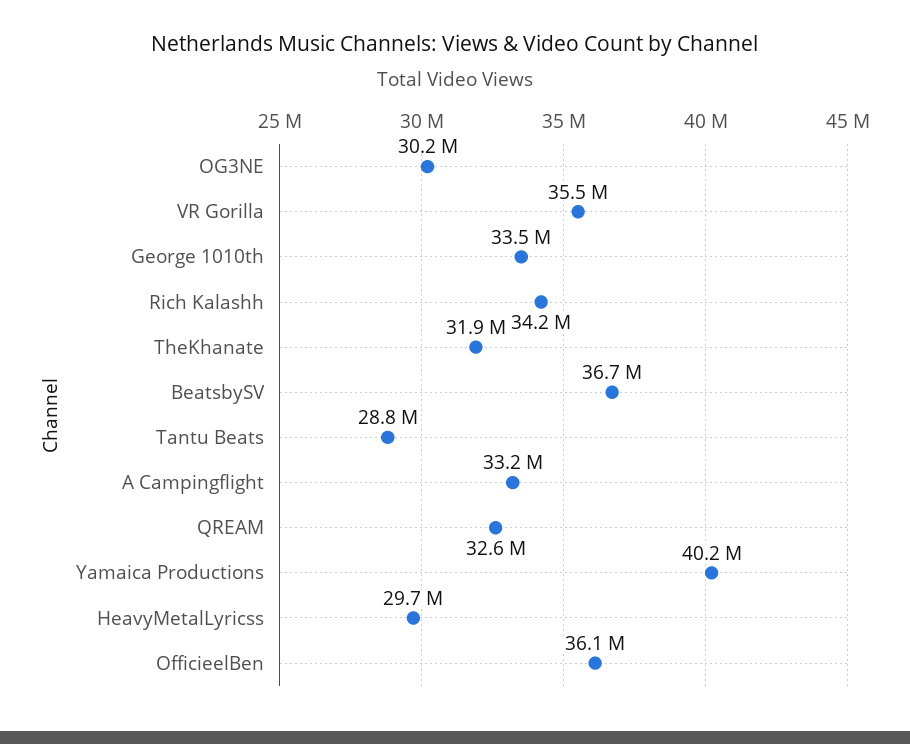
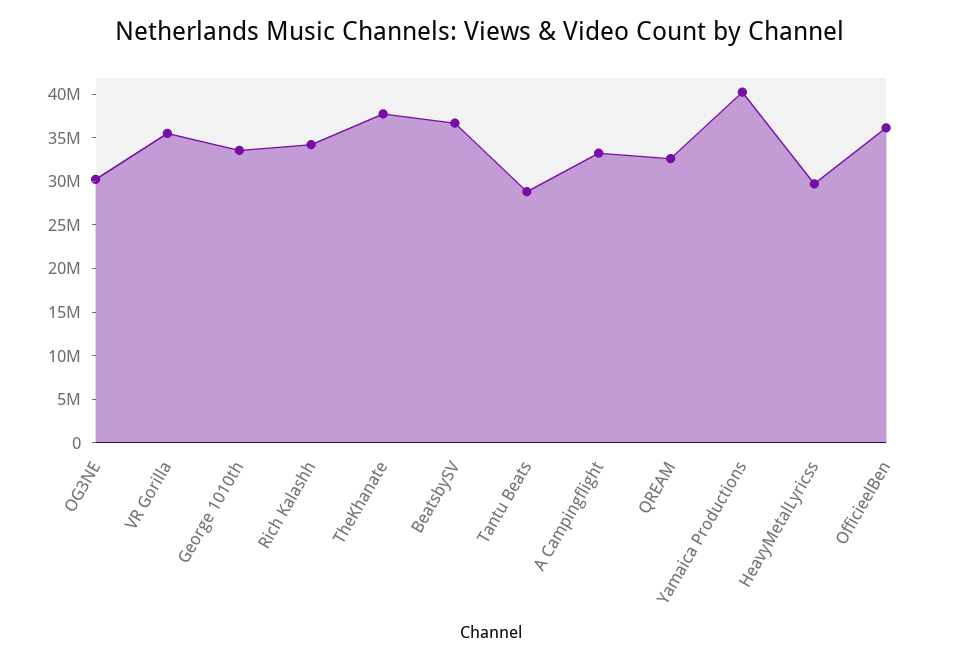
TheKhanate: 31900000 -> 38000000

